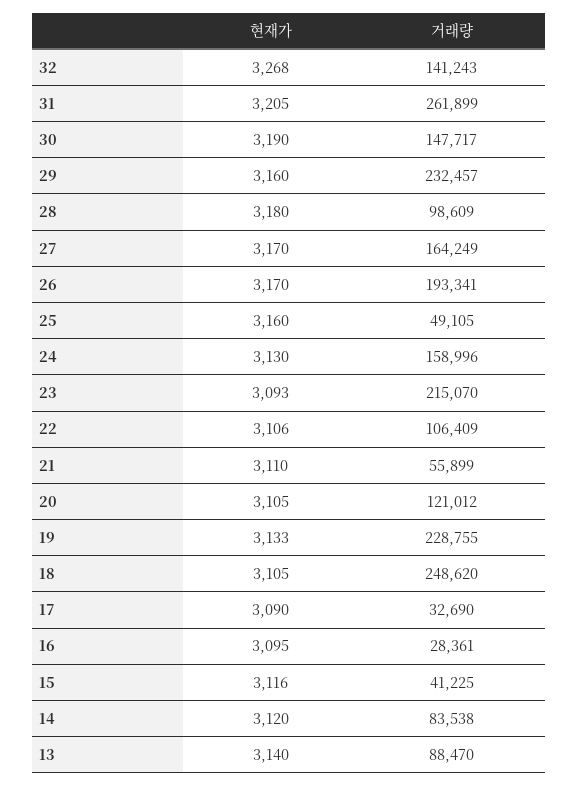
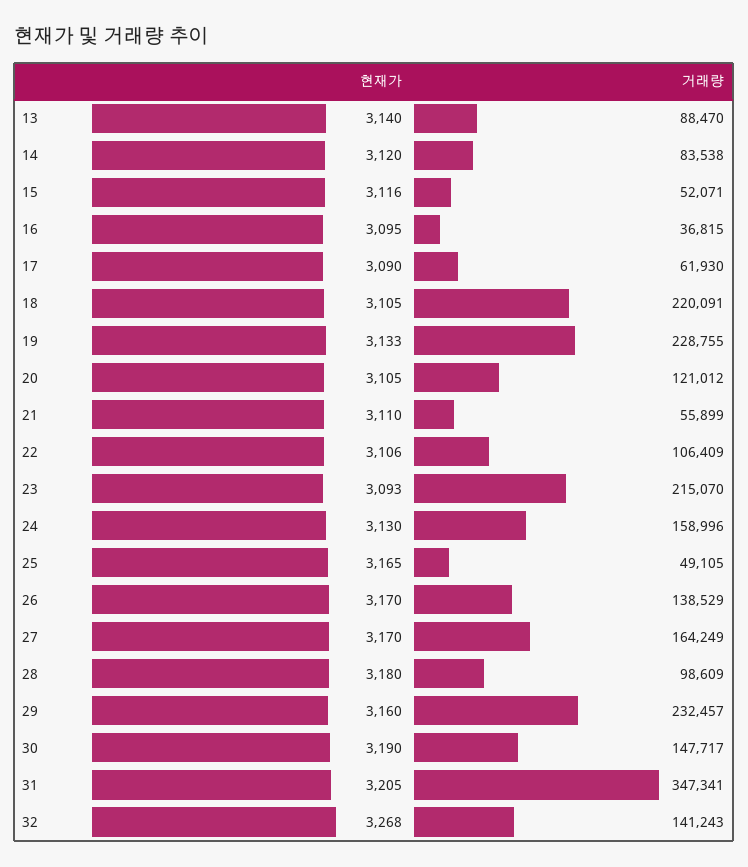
거래량, 31: 261899 -> 347341
거래량, 26: 193341 -> 138529
현재가, 25: 3160 -> 3165
거래량, 18: 248620 -> 220091
거래량, 17: 32690 -> 61930
거래량, 16: 28361 -> 36815
거래량, 15: 41225 -> 52071

